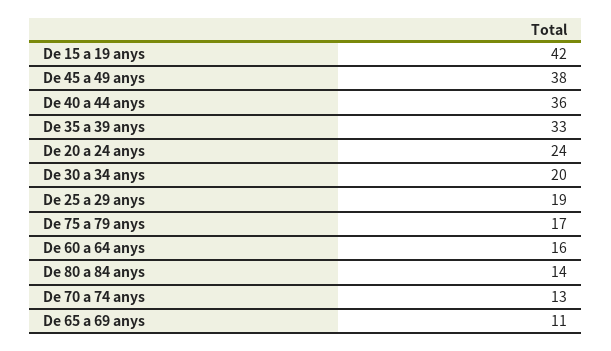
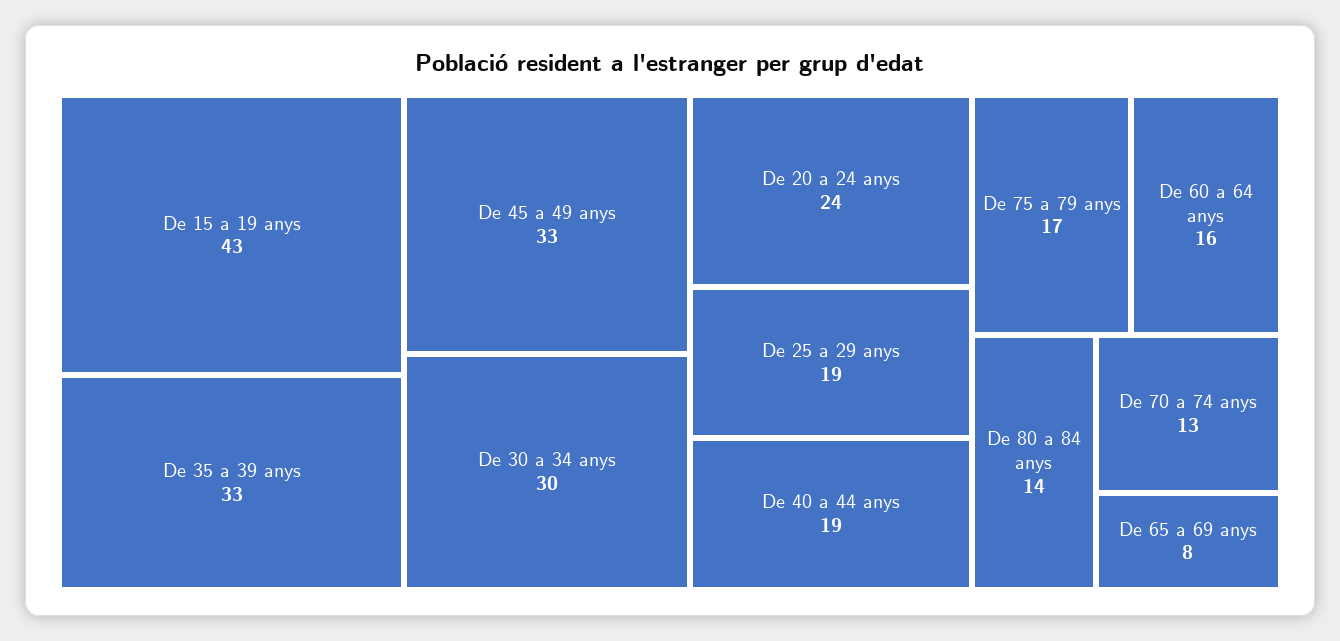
De 15 a 19 anys: 42 -> 43
De 45 a 49 anys: 38 -> 33
De 40 a 44 anys: 36 -> 19
De 30 a 34 anys: 20 -> 30
De 65 a 69 anys: 11 -> 8

